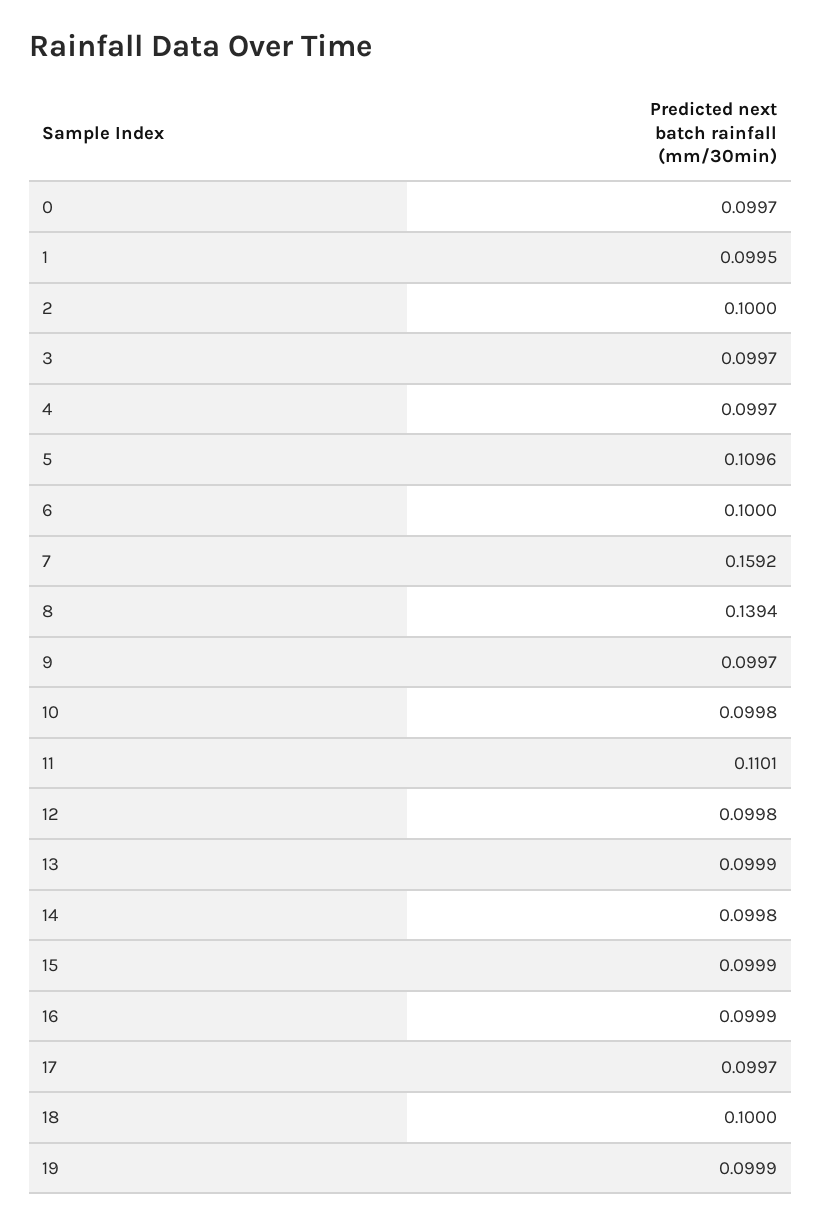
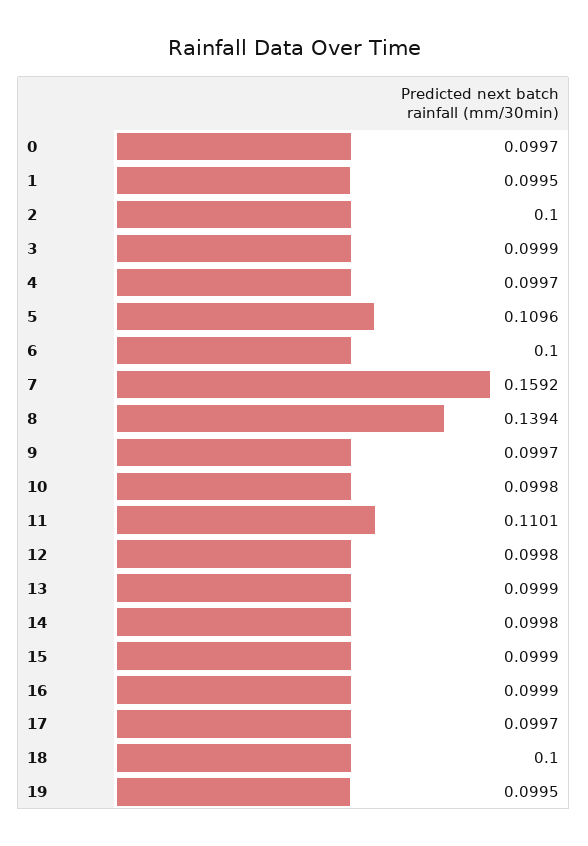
3: 0.0997 -> 0.0999
19: 0.0999 -> 0.0995

